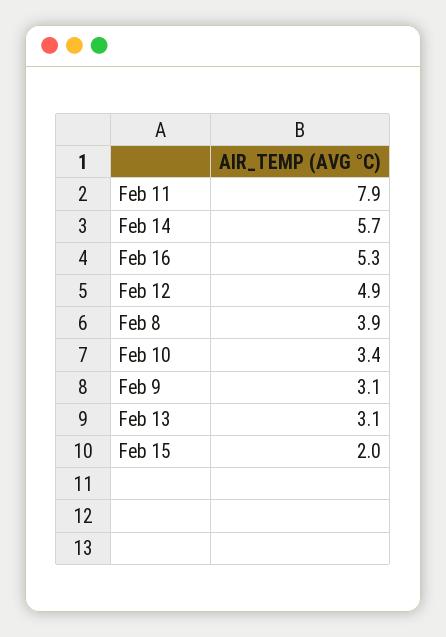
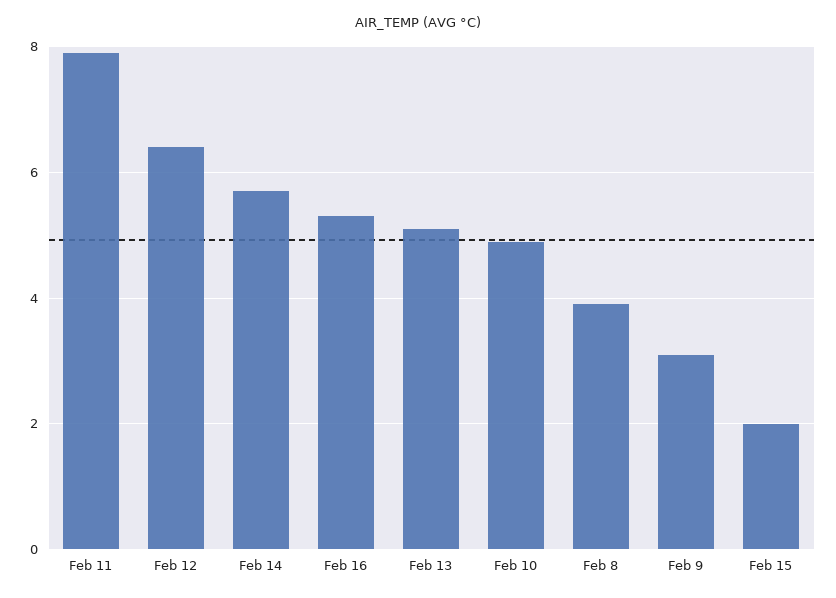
Feb 12: 4.9 -> 6.5
Feb 10: 3.4 -> 5
Feb 13: 3.1 -> 5

